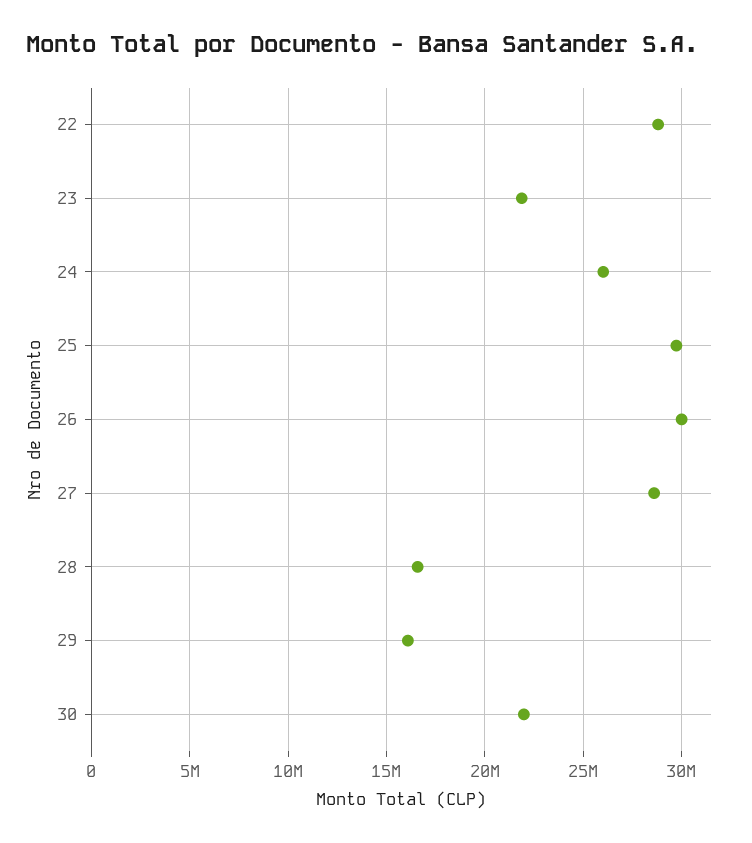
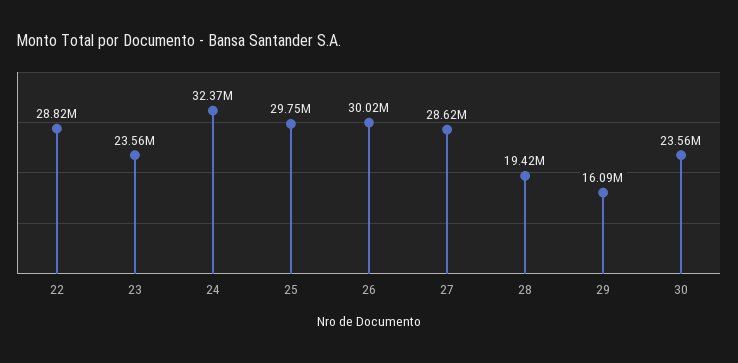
23: 22000000 -> 23560000
24: 26000000 -> 32370000
28: 16500000 -> 19420000
30: 22000000 -> 23560000

